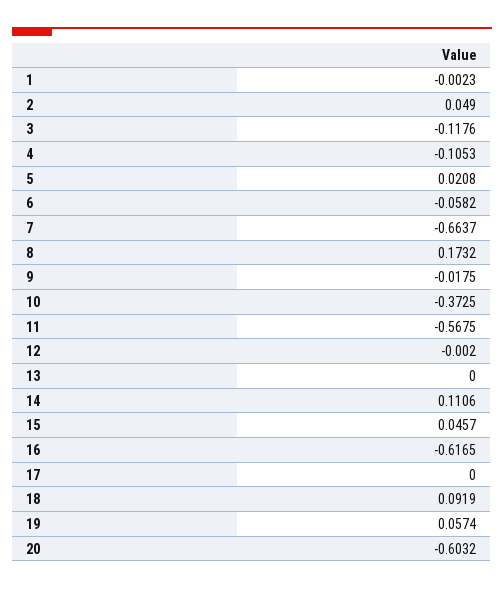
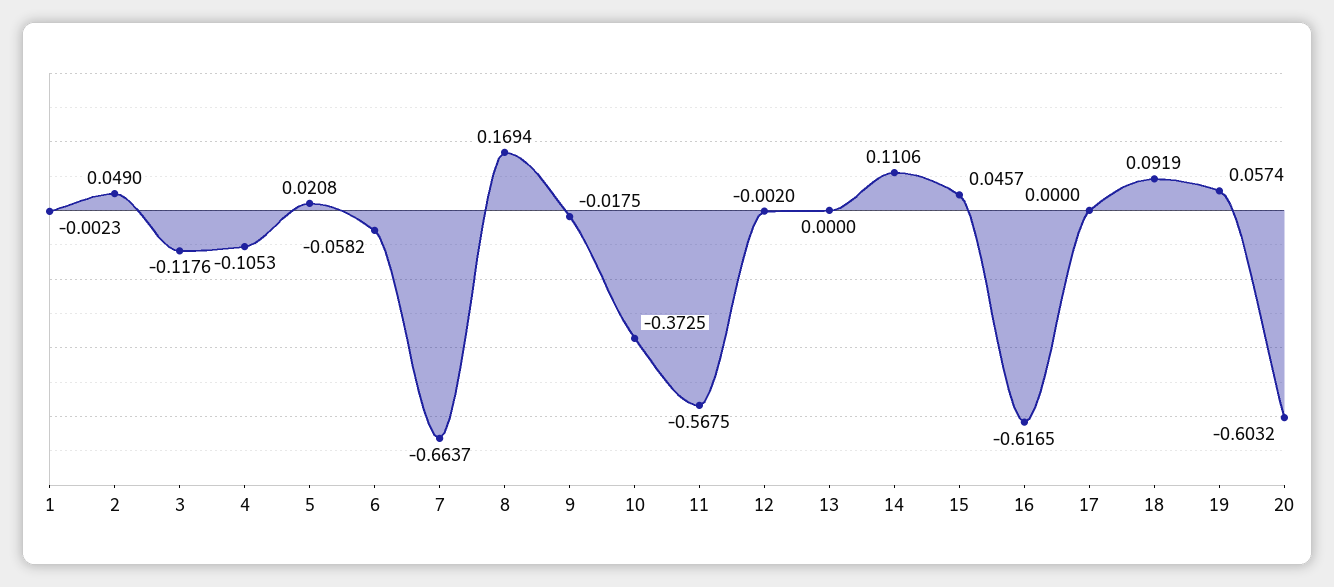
8: 0.1732 -> 0.1694

